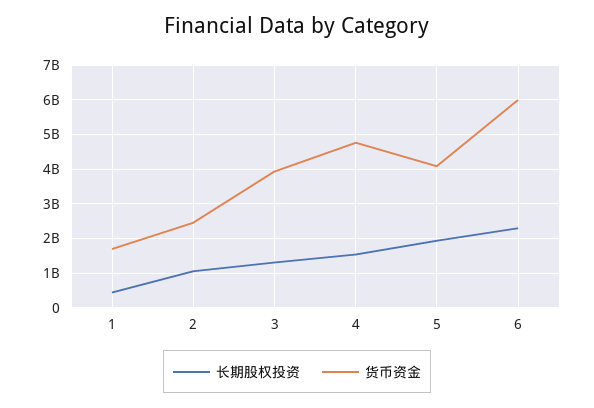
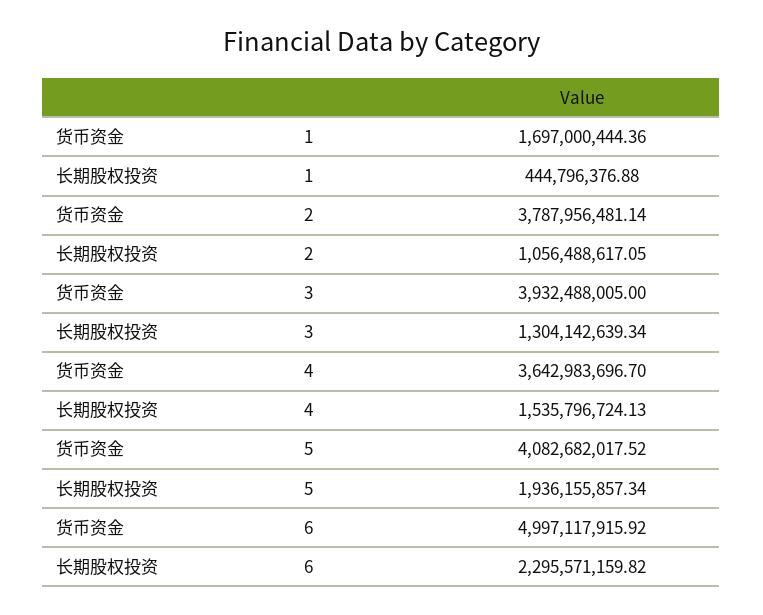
货币资金, 2: 2400000000 -> 3787956481.14
货币资金, 4: 4800000000 -> 3642983696.7
货币资金, 6: 6000000000 -> 4997117915.92

